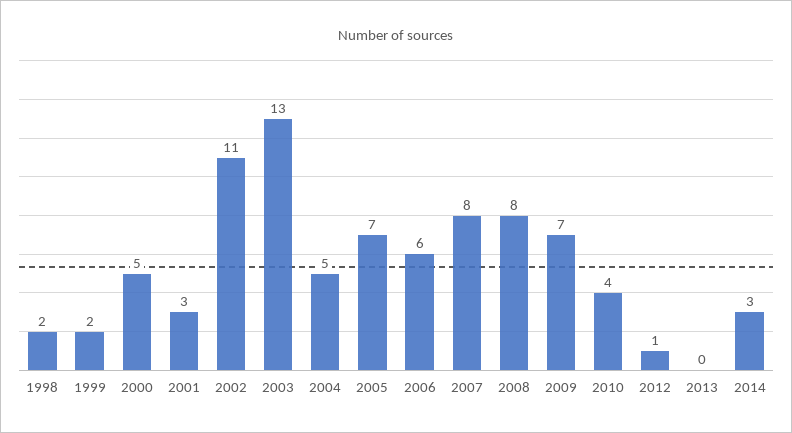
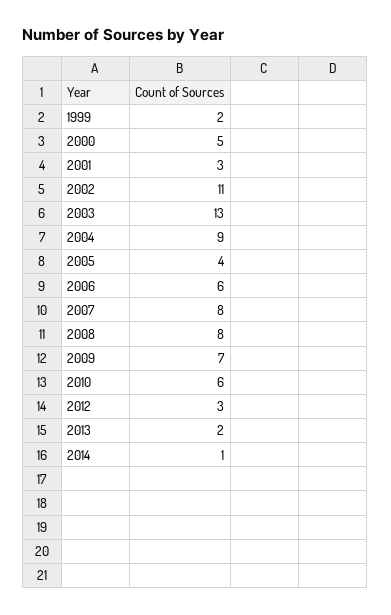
1998: 2 -> none
2004: 5 -> 9
2005: 7 -> 4
2010: 4 -> 6
2012: 1 -> 3
2013: 0 -> 2
2014: 3 -> 1

